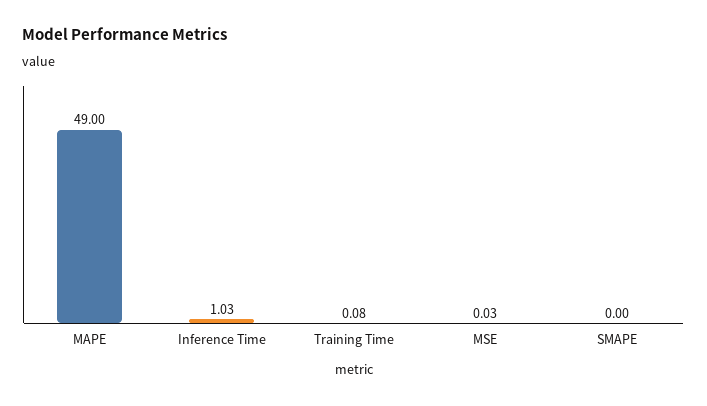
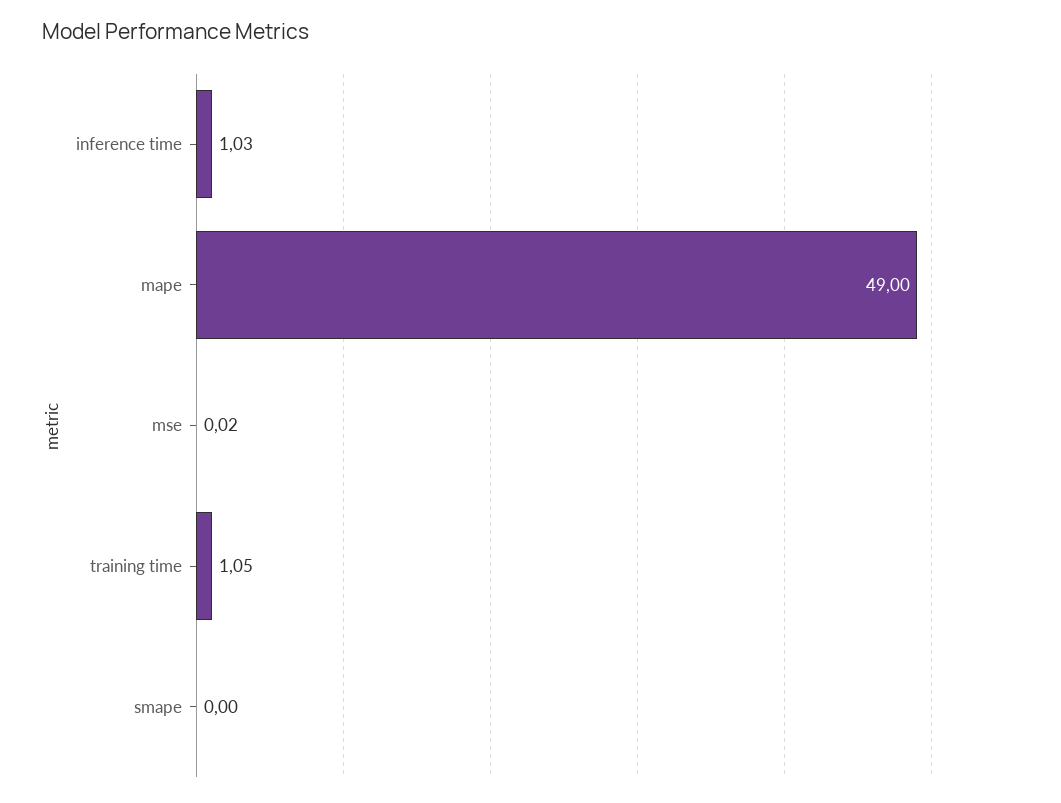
Training Time: 0.08 -> 1.05
MSE: 0.03 -> 0.02

